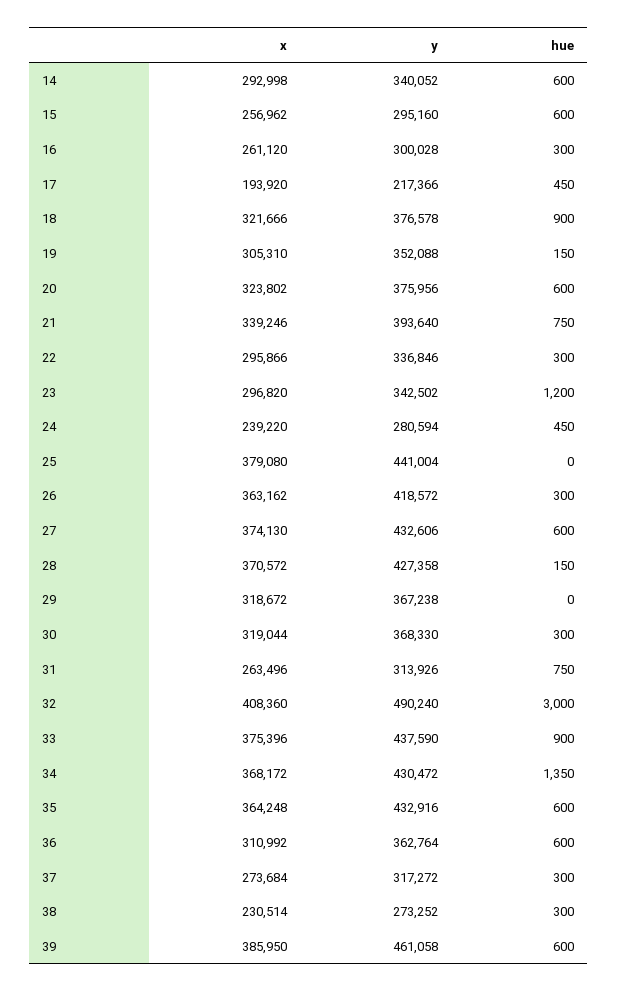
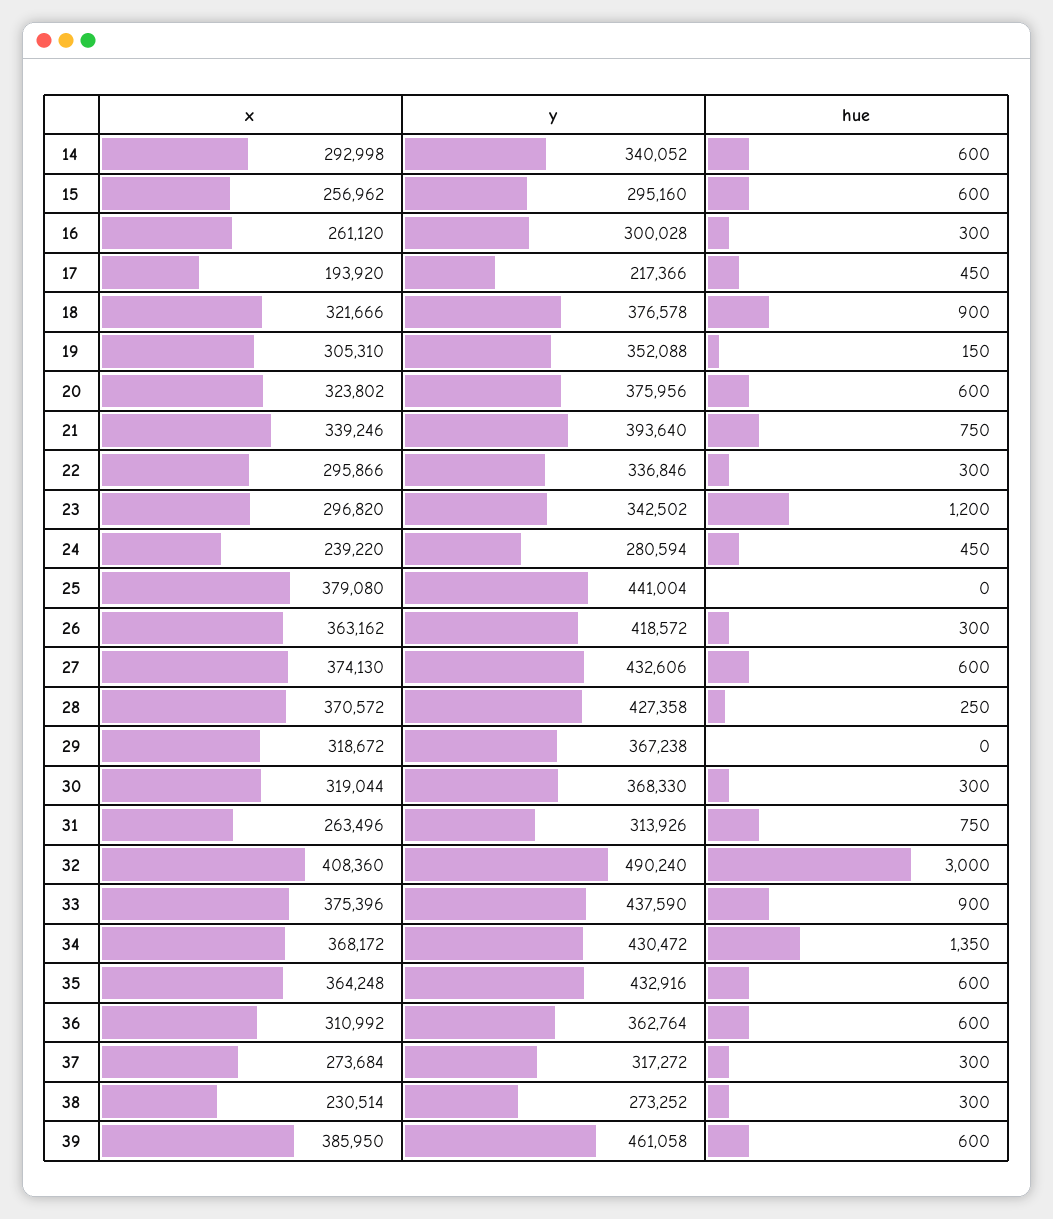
hue, 28: 150 -> 250

